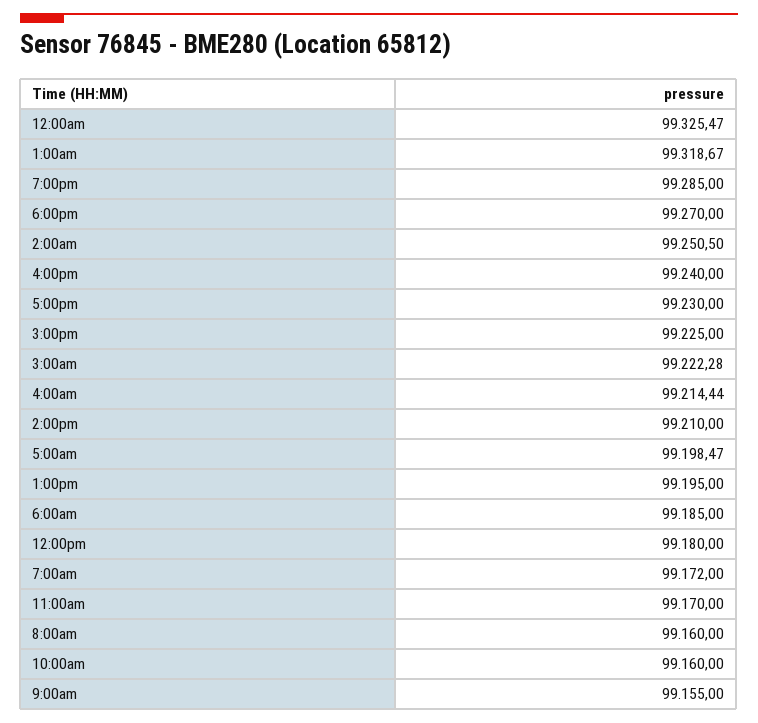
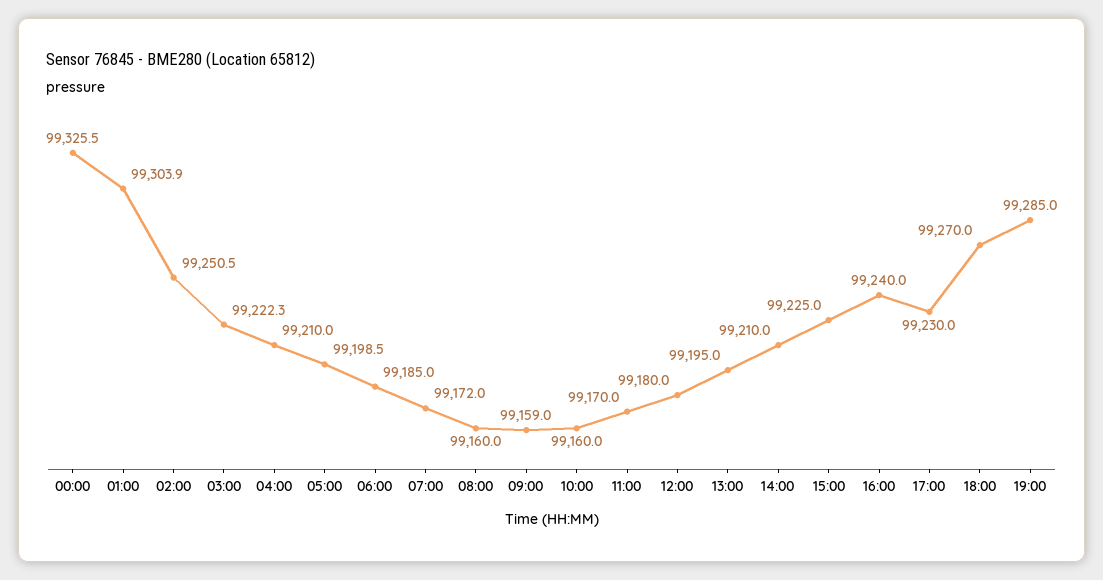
1:00am: 99318.67 -> 99303.9
4:00am: 99214.44 -> 99210
9:00am: 99155 -> 99159

